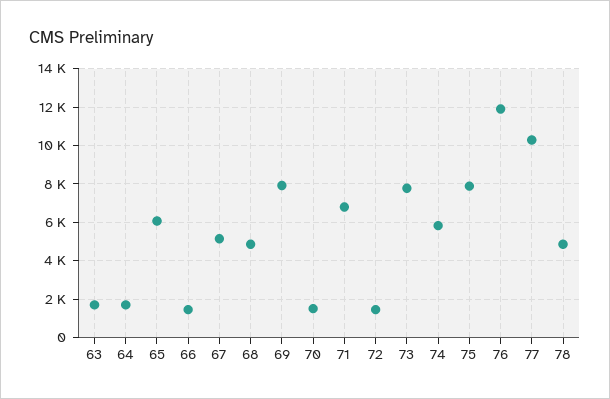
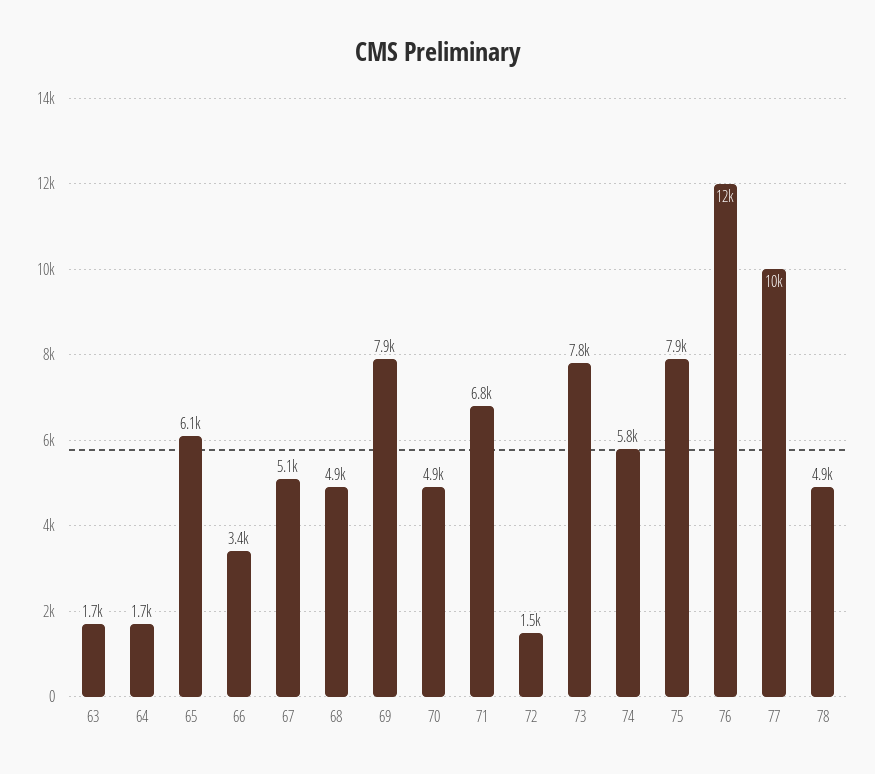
66: 1500 -> 3400
70: 1500 -> 4900

